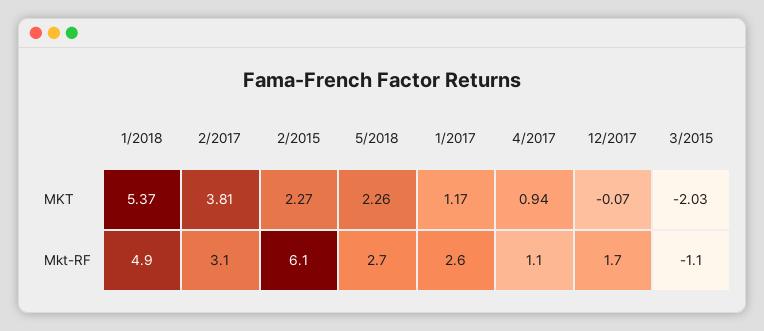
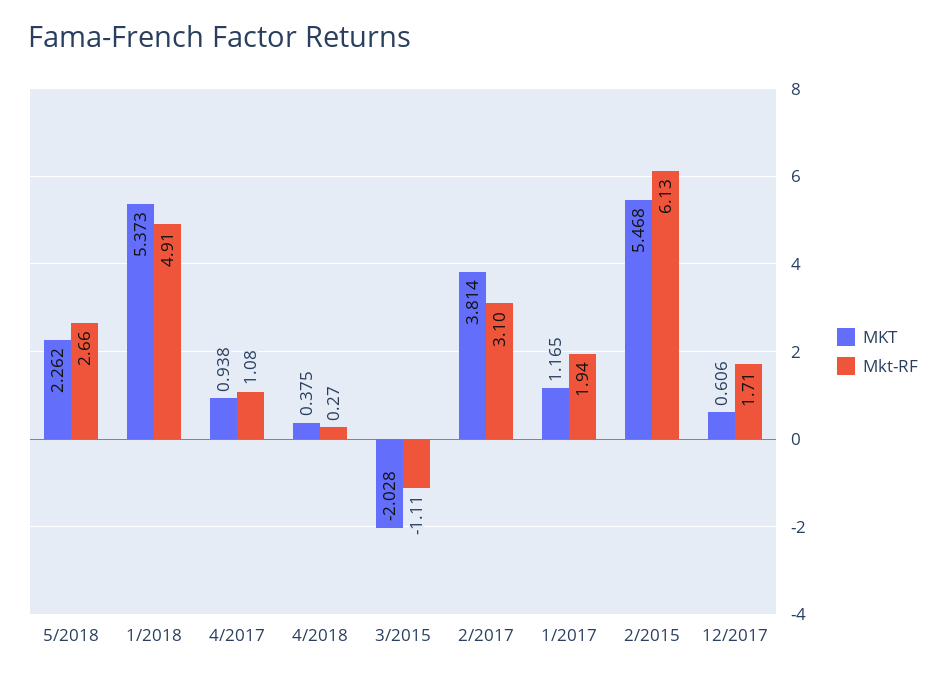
MKT, 2/2015: 2.27 -> 5.468
MKT, 12/2017: -0.07 -> 0.606
Mkt-RF, 1/2017: 2.6 -> 1.94
MKT, 4/2018: none -> 0.375
Mkt-RF, 4/2018: none -> 0.27

